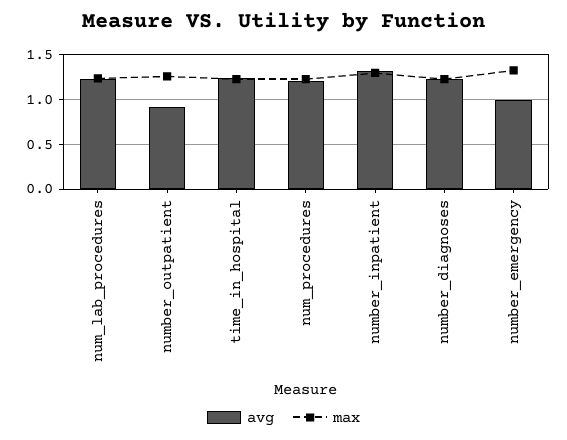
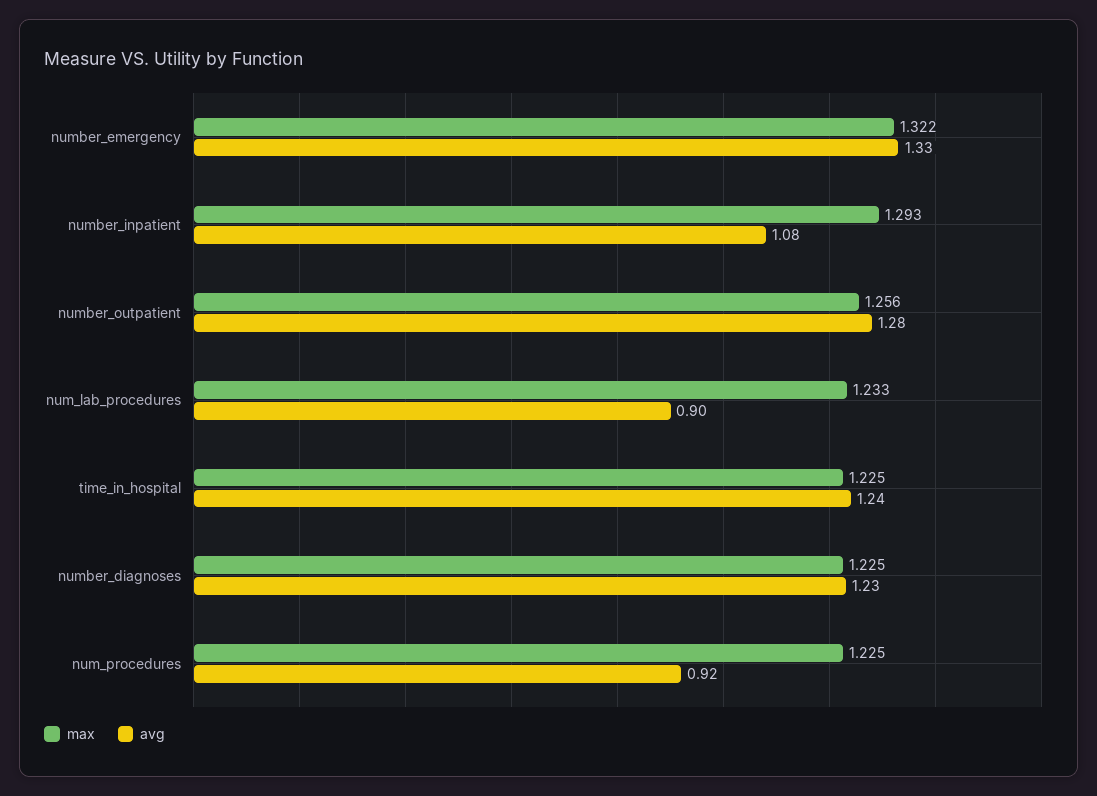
avg, num_lab_procedures: 1.2 -> 0.9
avg, number_outpatient: 0.9 -> 1.28
avg, num_procedures: 1.2 -> 0.92
avg, number_inpatient: 1.3 -> 1.08
avg, number_emergency: 1 -> 1.33

